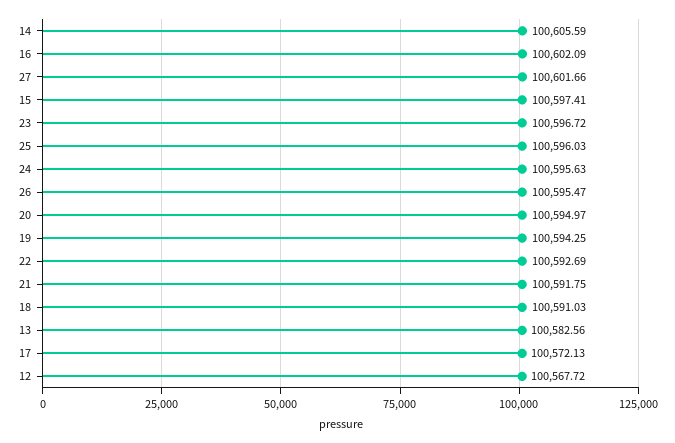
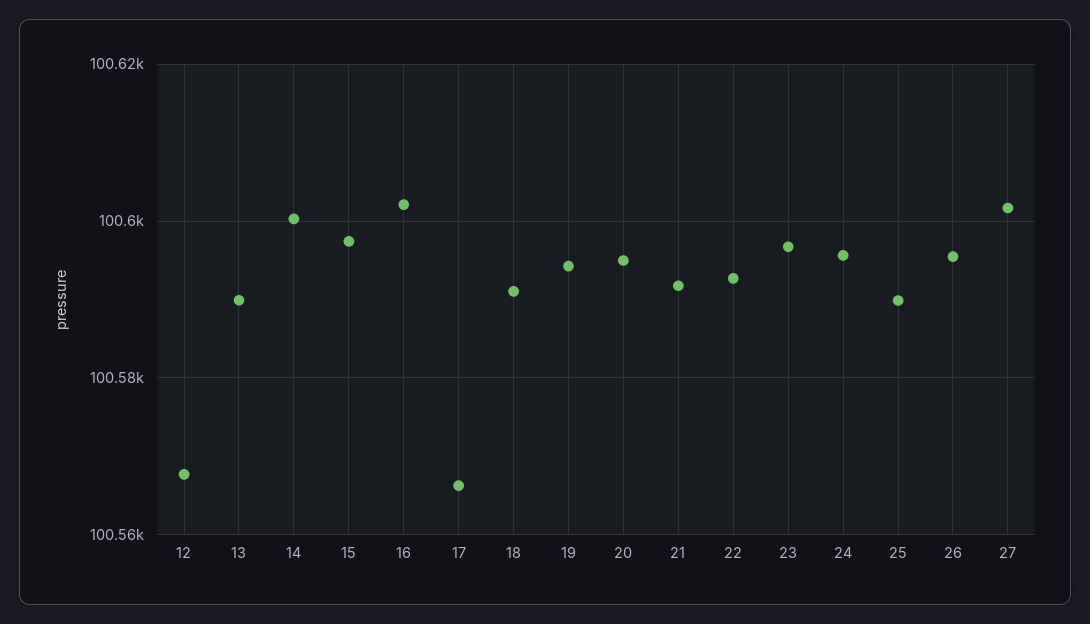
14: 100605.59 -> 100600
25: 100596.03 -> 100590
13: 100582.56 -> 100590
17: 100572.13 -> 100566

